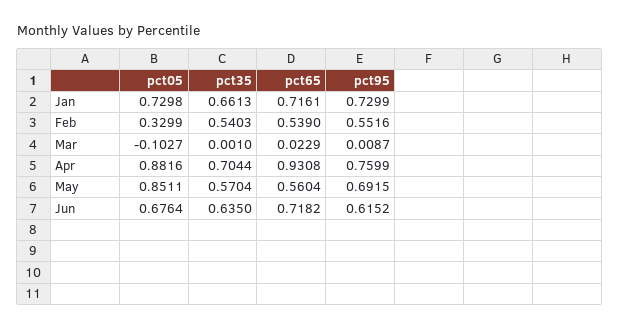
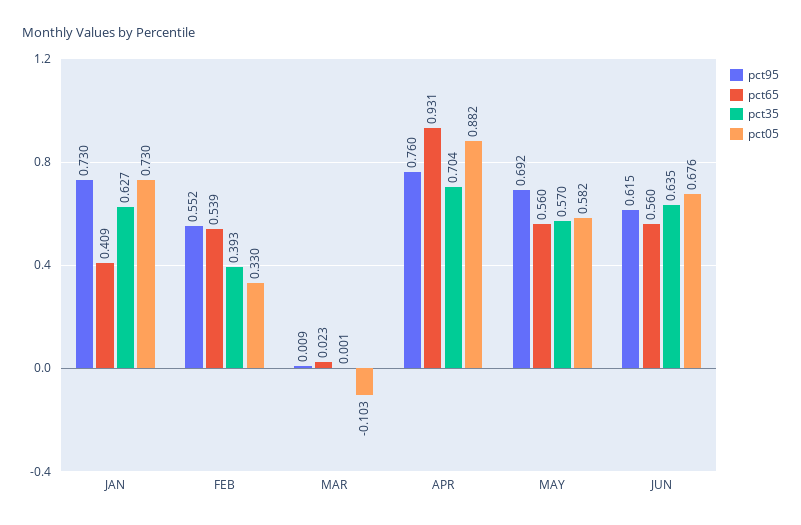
pct35, Jan: 0.6613 -> 0.627
pct65, Jan: 0.7161 -> 0.409
pct35, Feb: 0.5403 -> 0.393
pct05, May: 0.8511 -> 0.582
pct65, Jun: 0.7182 -> 0.56

